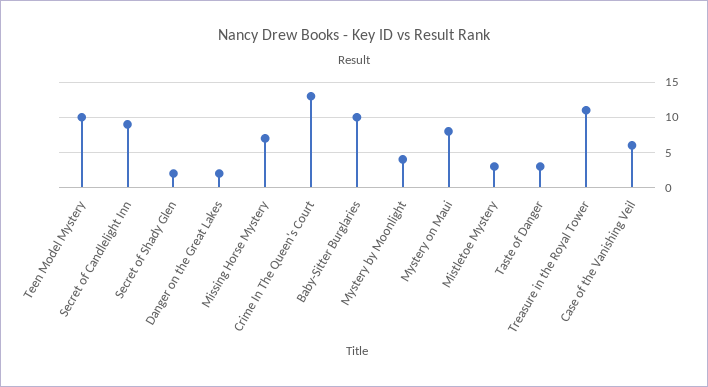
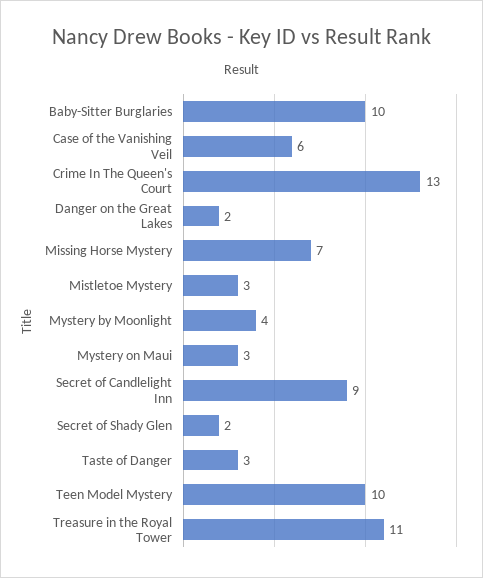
Mystery on Maui: 8 -> 3

